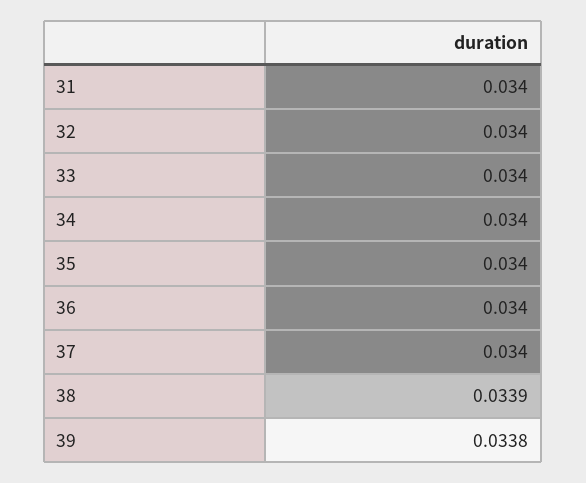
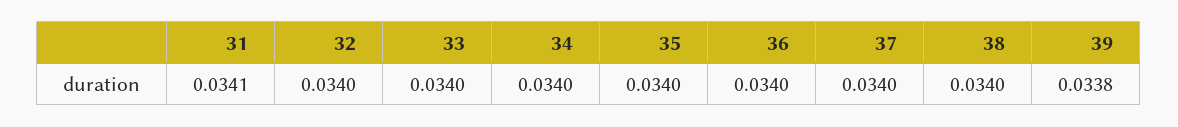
31: 0.034 -> 0.0341
38: 0.0339 -> 0.034

